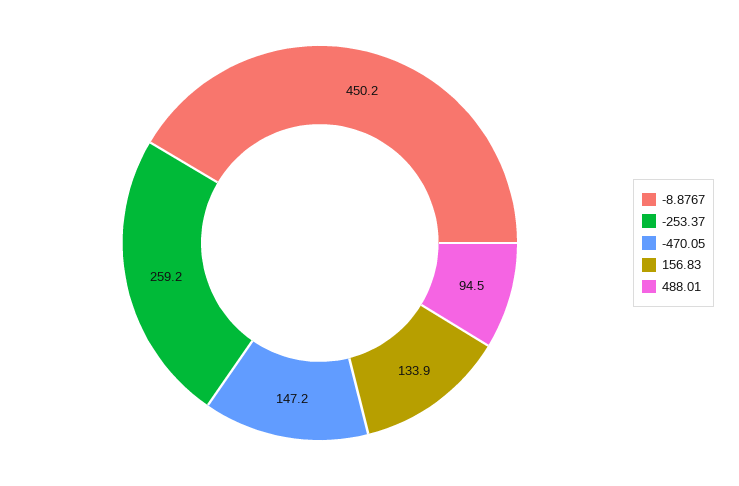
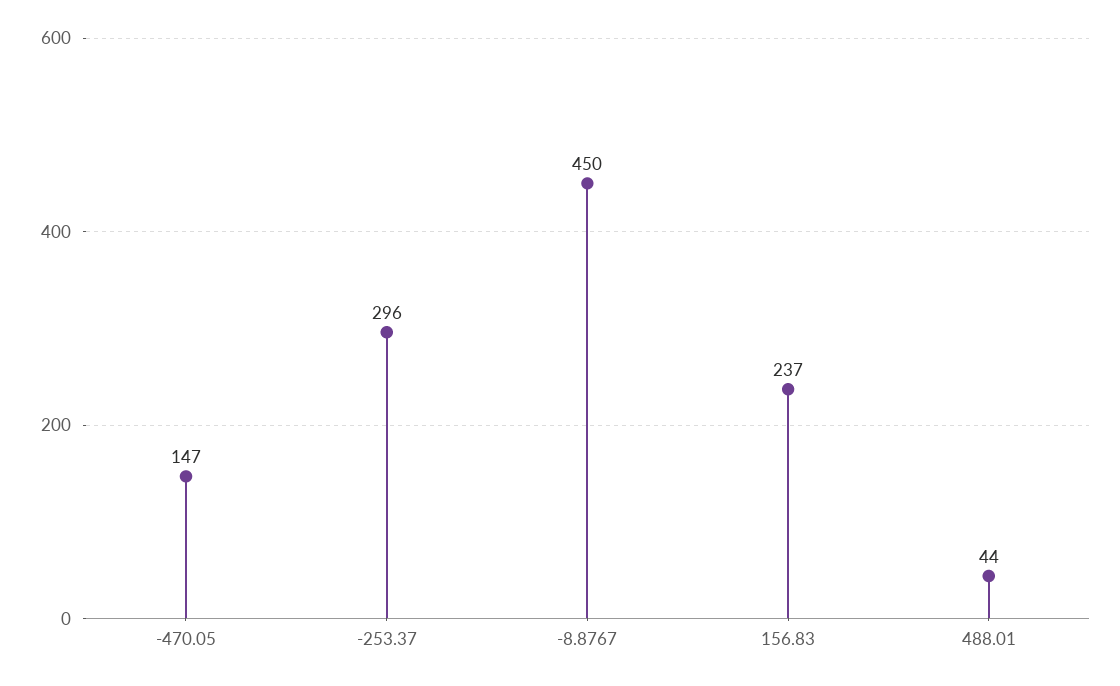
-253.37: 259.2 -> 296
156.83: 133.9 -> 237
488.01: 94.5 -> 44

